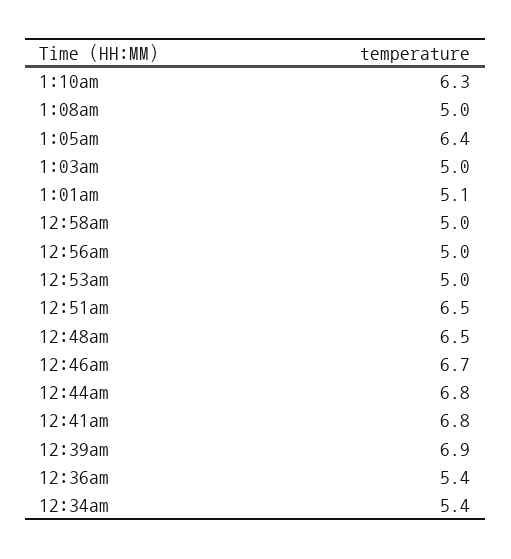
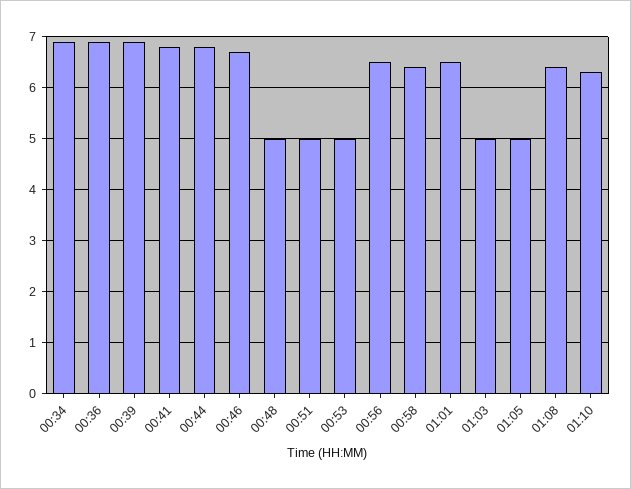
1:08am: 5 -> 6.5
1:05am: 6.4 -> 5
1:01am: 5.1 -> 6.5
12:58am: 5 -> 6.5
12:56am: 5 -> 6.5
12:51am: 6.5 -> 5
12:48am: 6.5 -> 5
12:36am: 5.4 -> 7
12:34am: 5.4 -> 7

